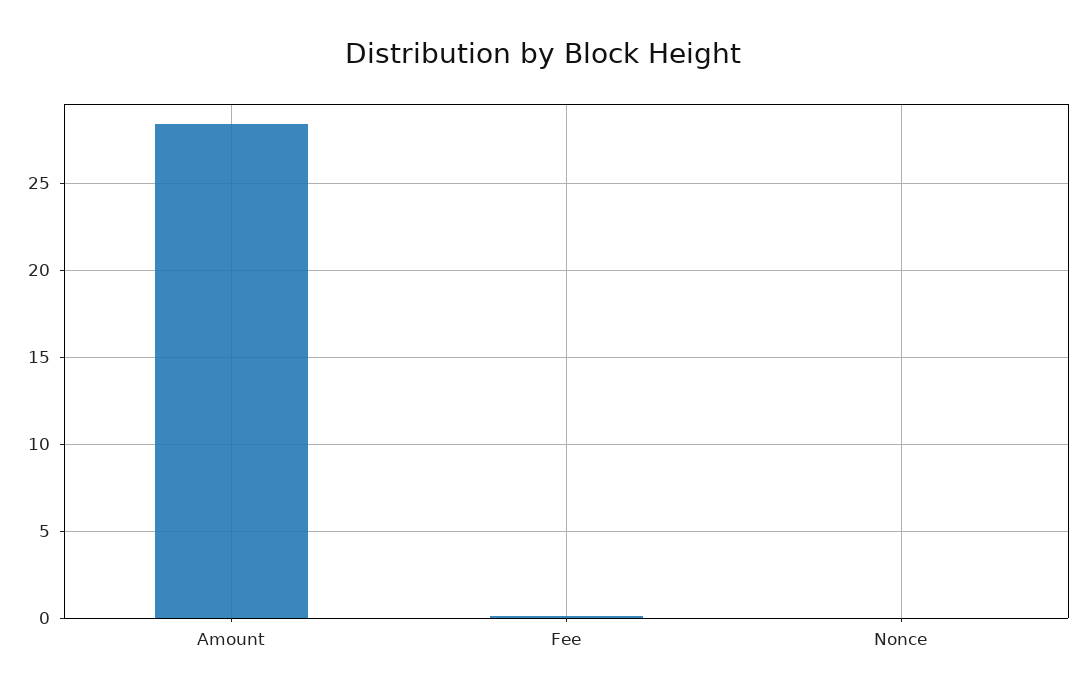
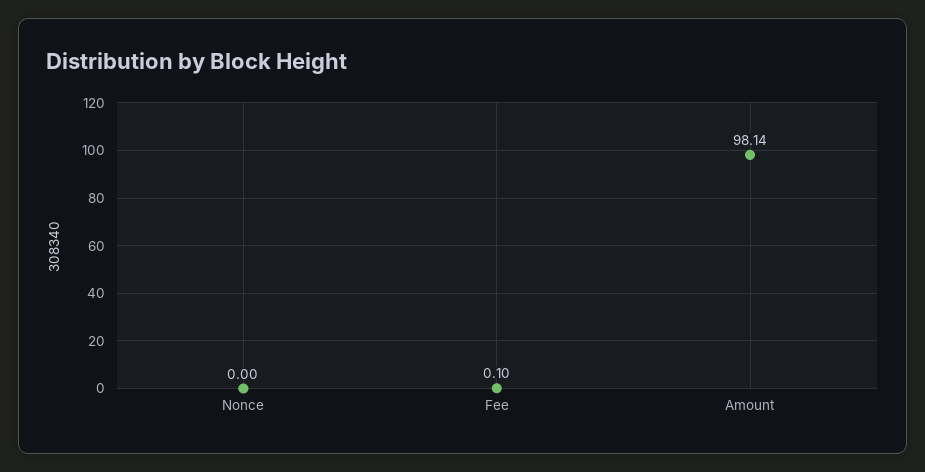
Amount: 28.5 -> 98.14

